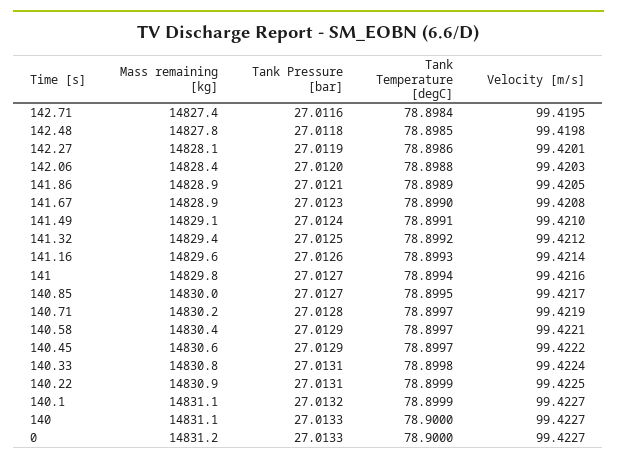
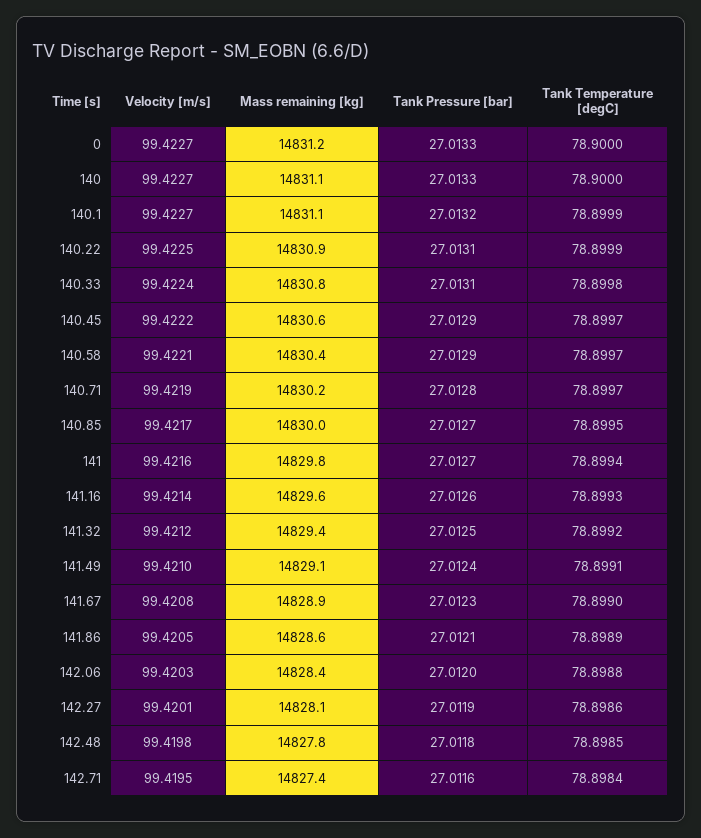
Mass remaining [kg], 141.86: 14828.9 -> 14828.6

